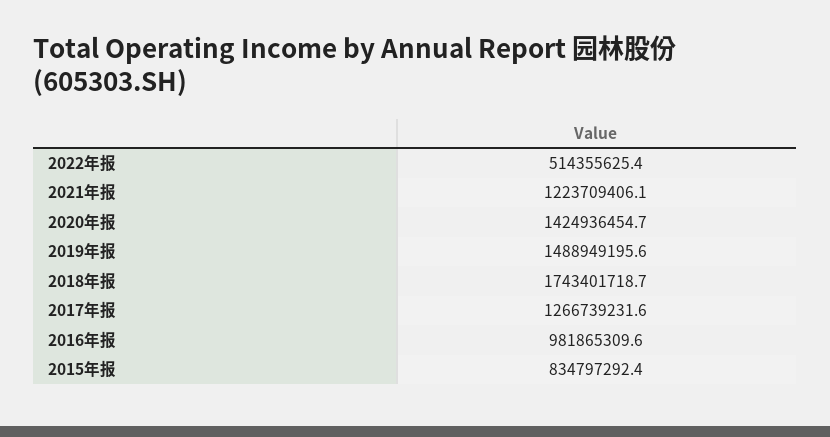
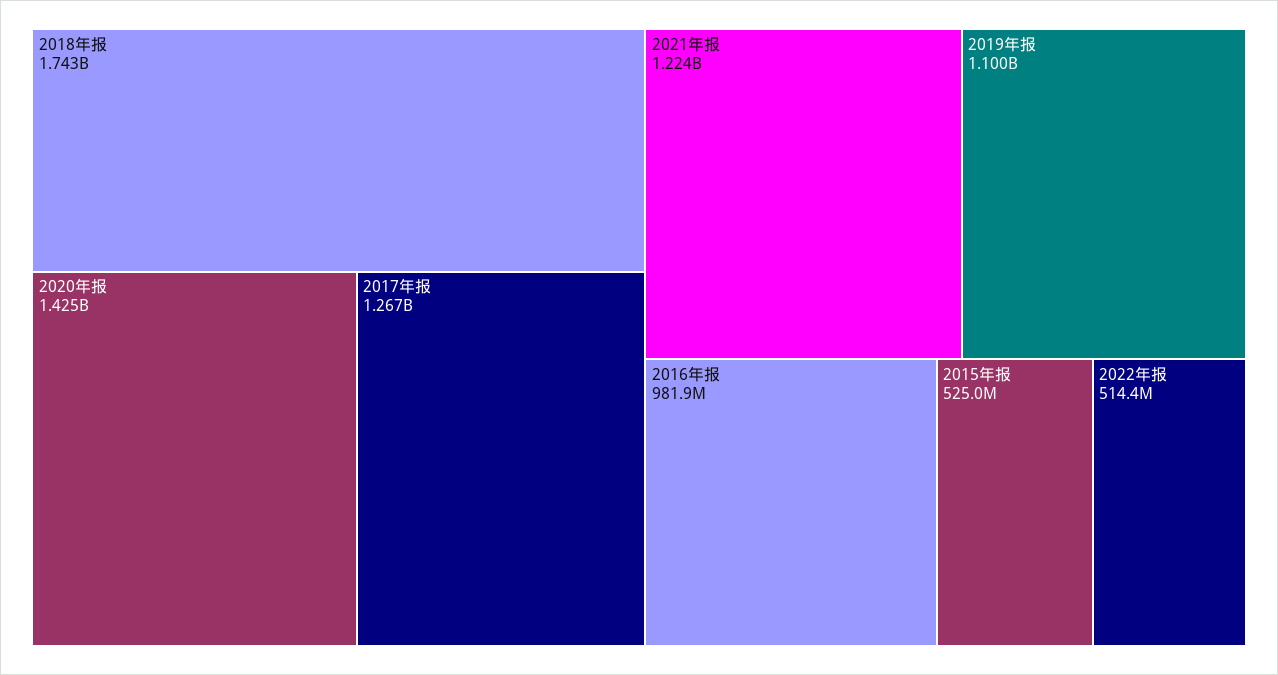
2019年报: 1488949195.6 -> 1100000000
2015年报: 834797292.4 -> 525000000

